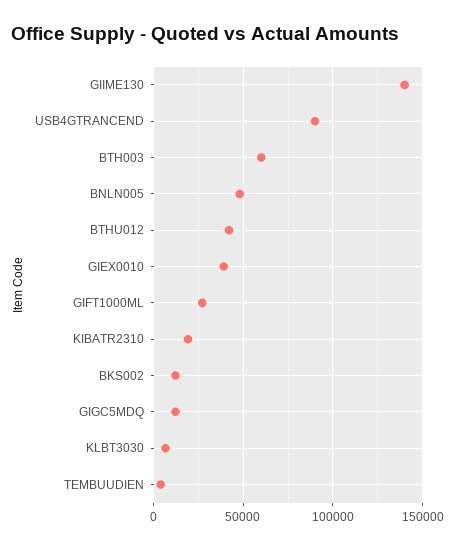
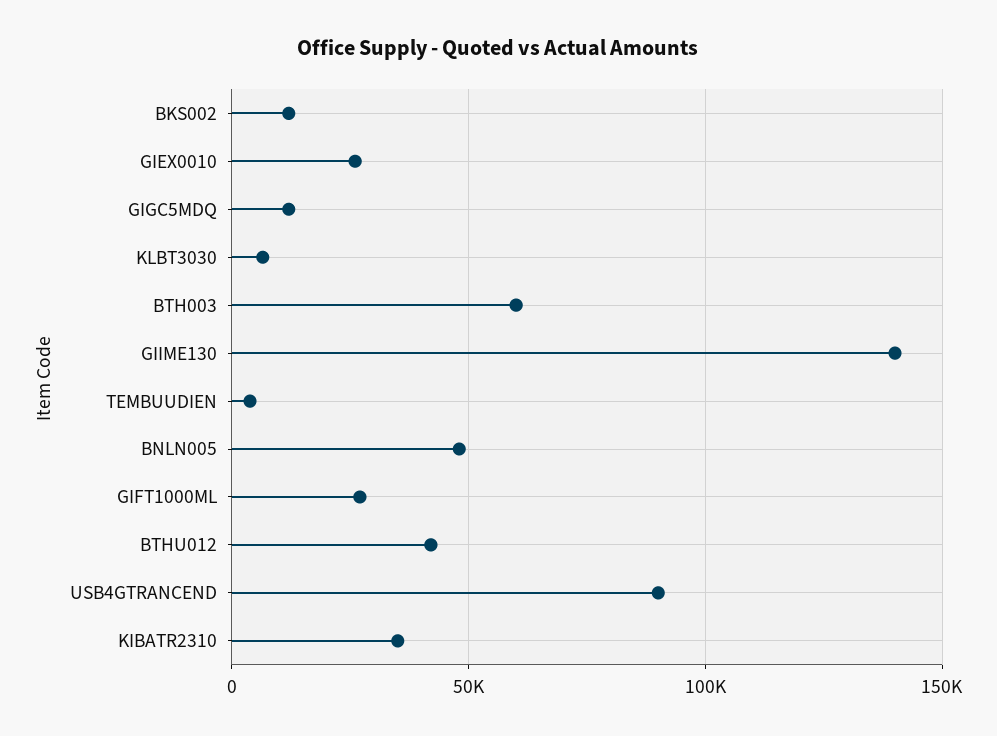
GIEX0010: 40000 -> 25000
KIBATR2310: 20000 -> 35000

